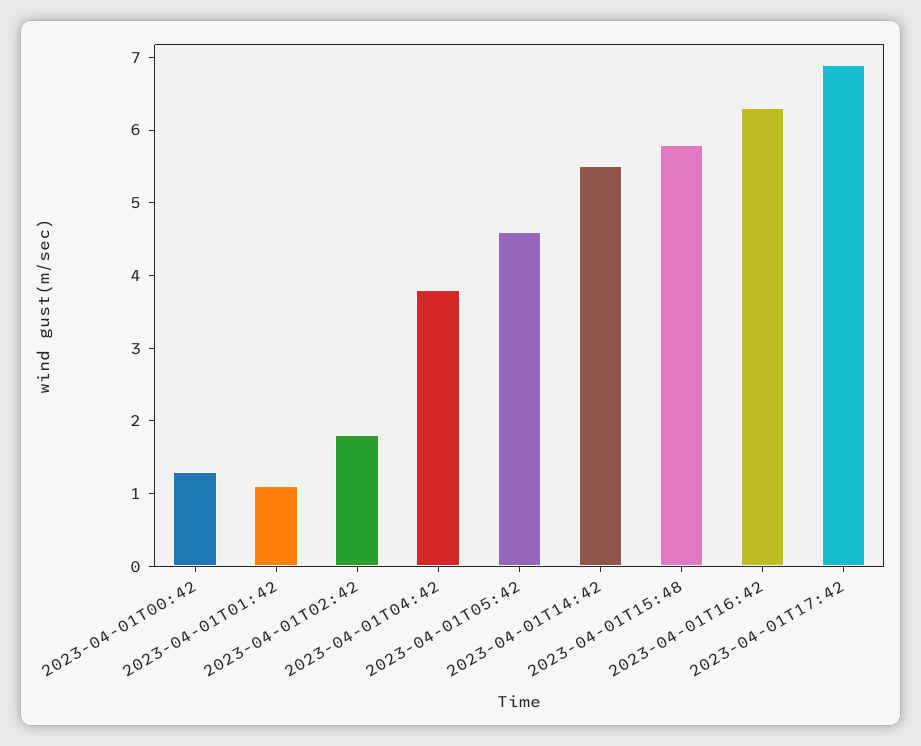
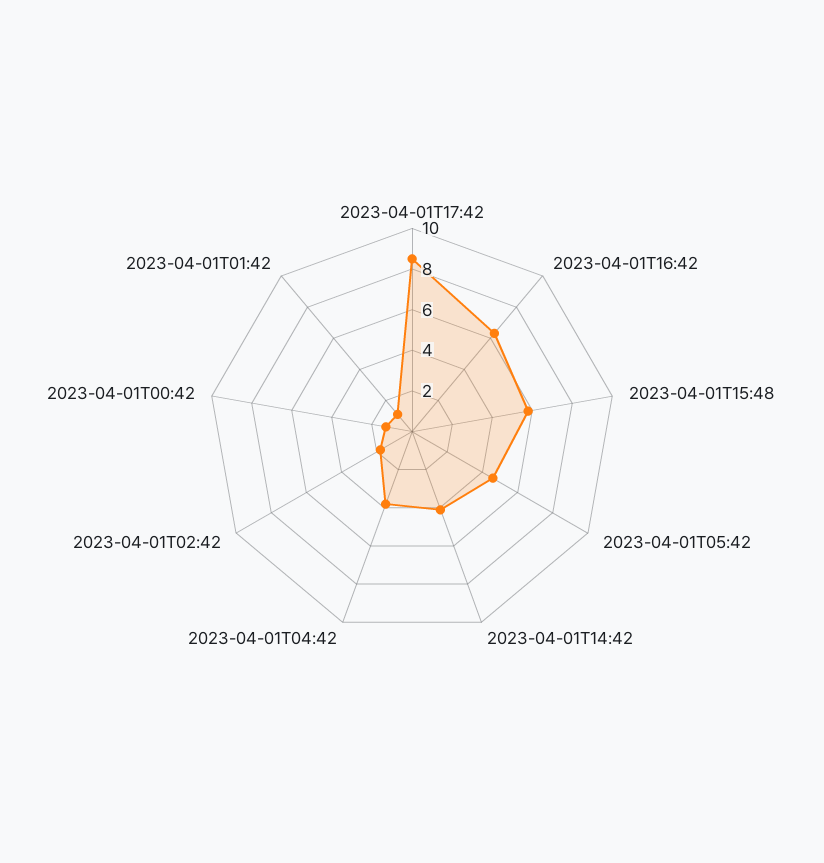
2023-04-01T14:42: 5.5 -> 4
2023-04-01T17:42: 7 -> 8.5

